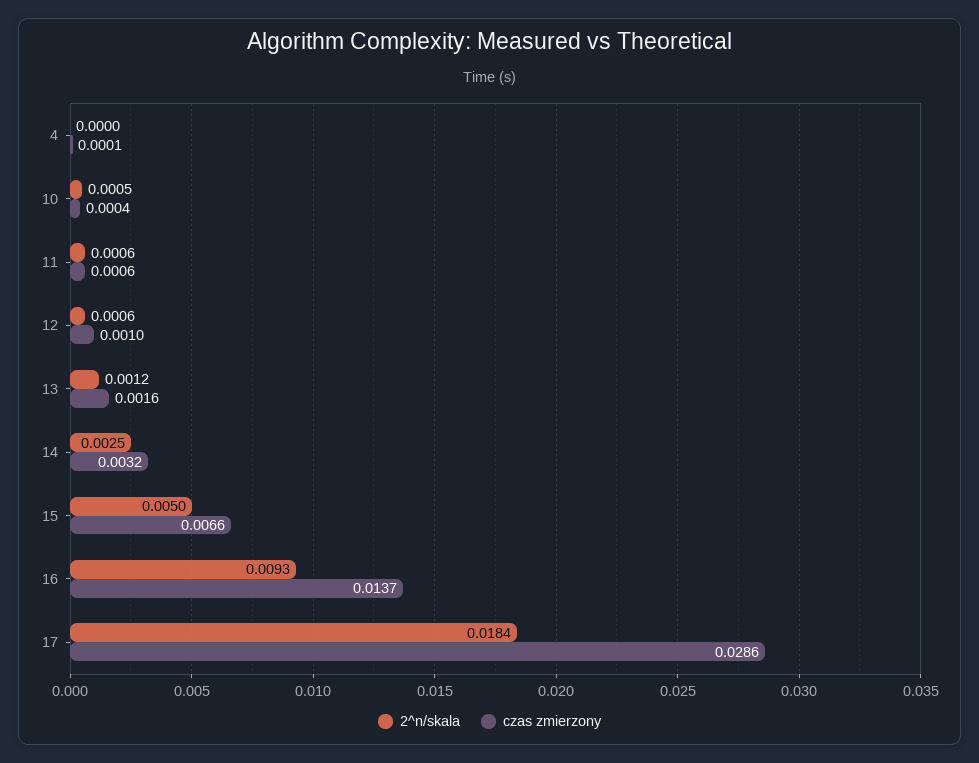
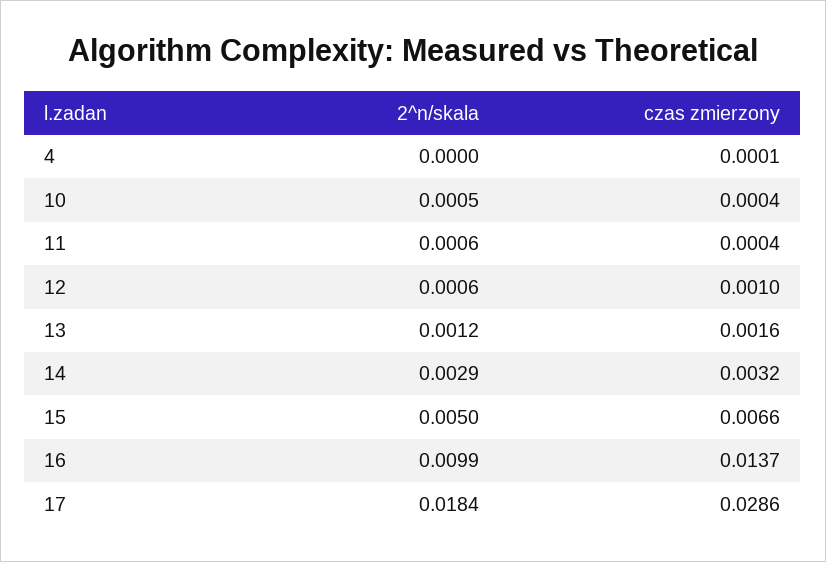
czas zmierzony, 11: 0.0006 -> 0.0004
2^n/skala, 14: 0.0025 -> 0.0029
2^n/skala, 16: 0.0093 -> 0.0099

